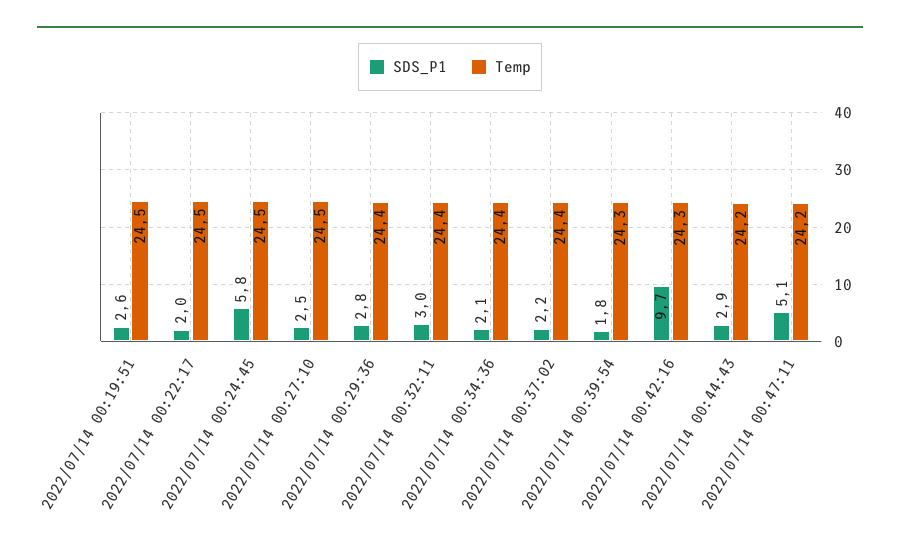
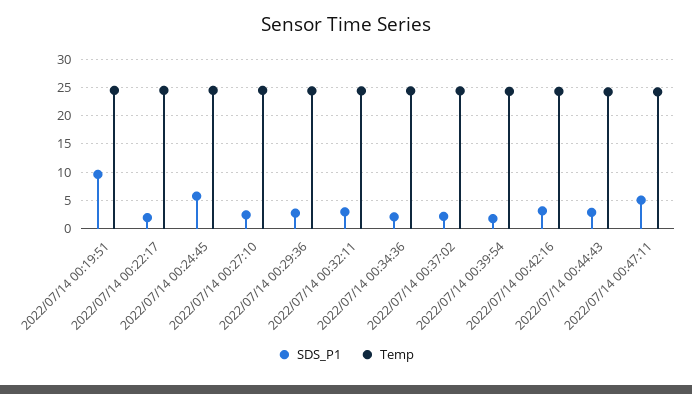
SDS_P1, 2022/07/14 00:19:51: 2.6 -> 10
SDS_P1, 2022/07/14 00:42:16: 9.7 -> 2.5

